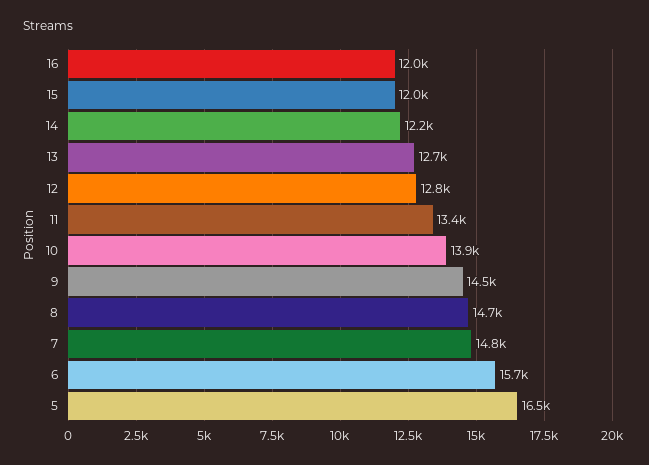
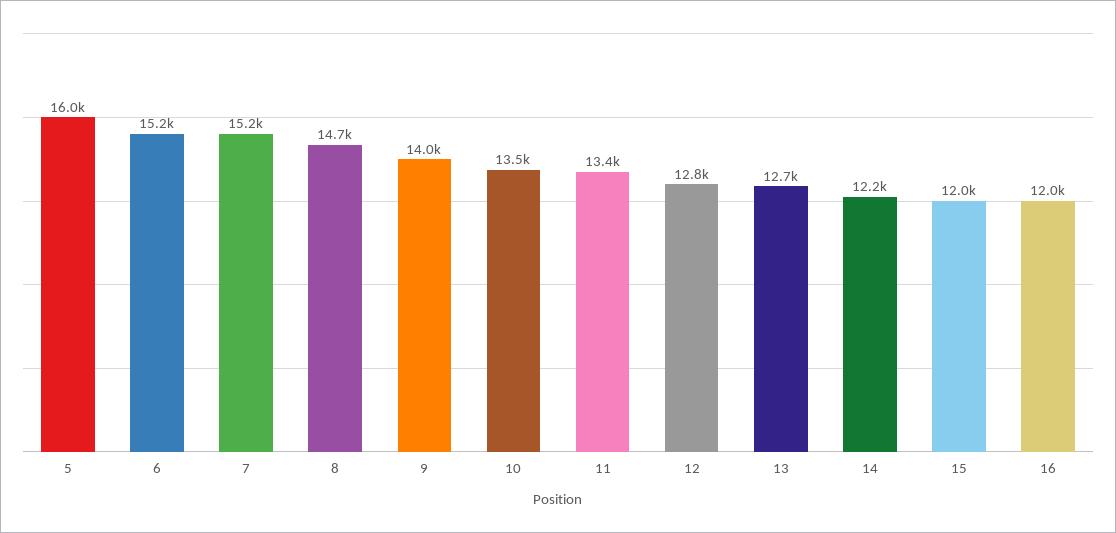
10: 13900 -> 13500
9: 14500 -> 14000
7: 14800 -> 15200
6: 15700 -> 15200
5: 16500 -> 16000

